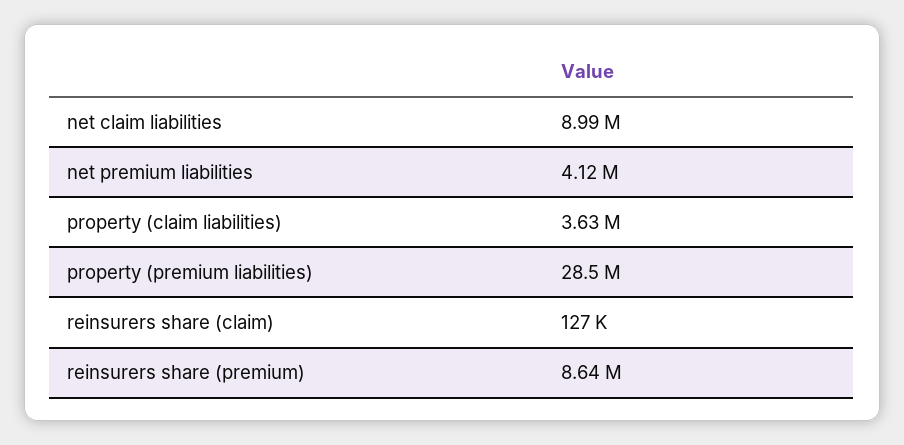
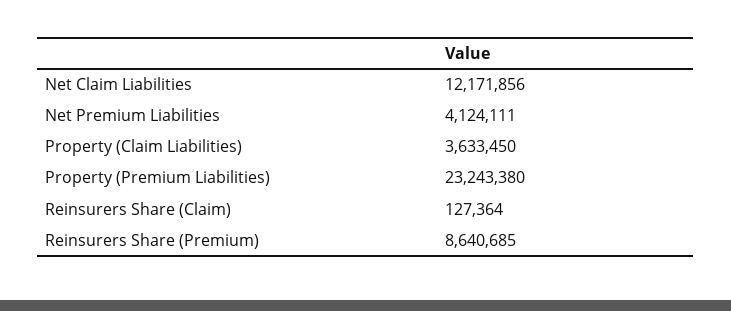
net claim liabilities: 8990000 -> 12171856
property (premium liabilities): 28500000 -> 23243380

